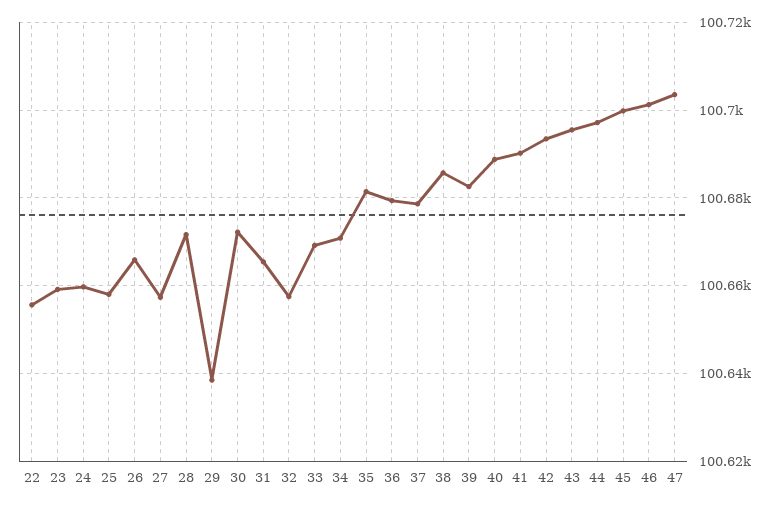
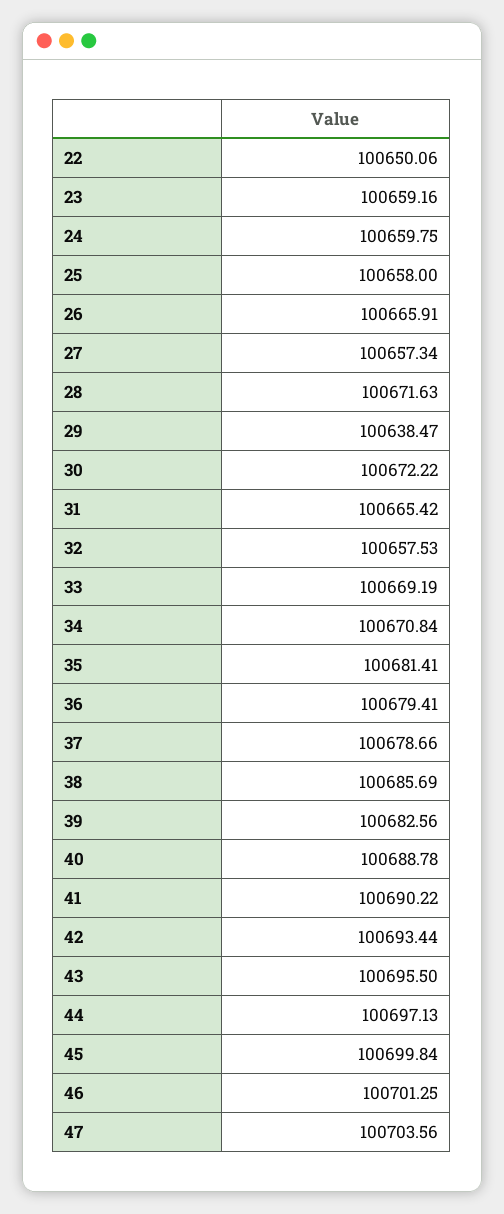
22: 100656 -> 100650.06

